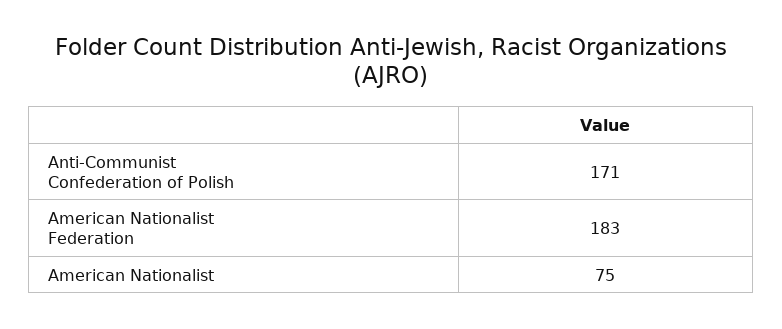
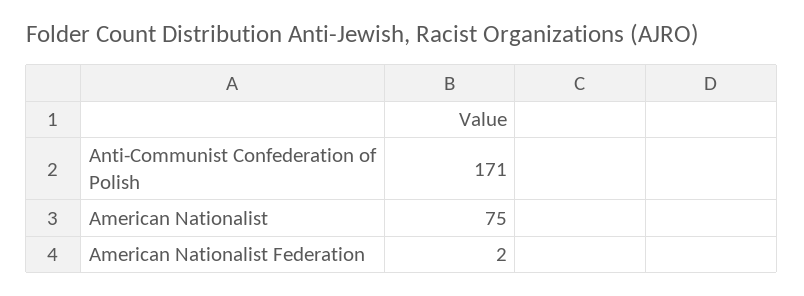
American Nationalist Federation: 183 -> 2

